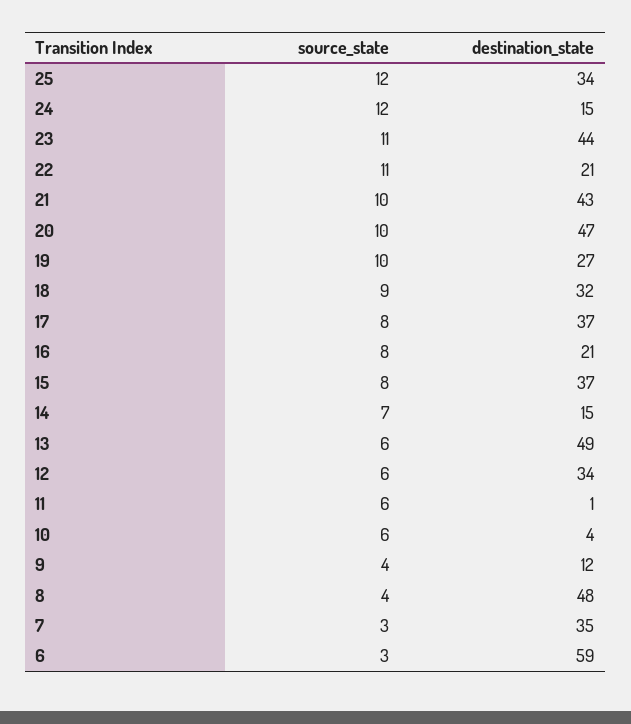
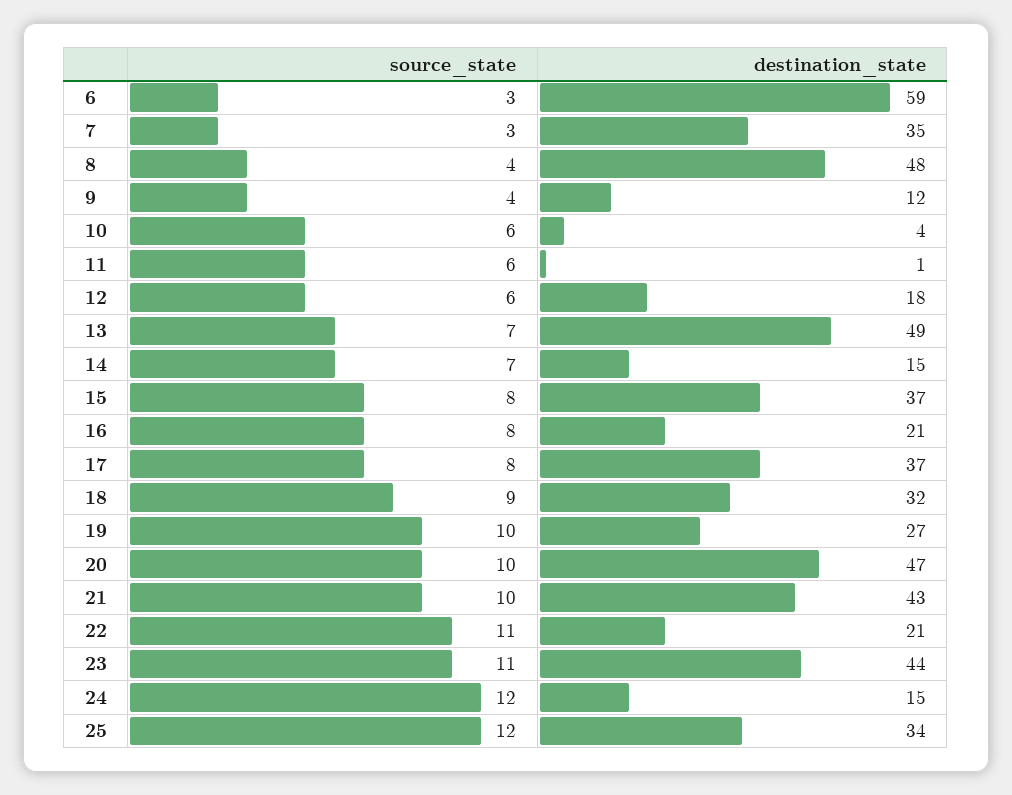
source_state, 13: 6 -> 7
destination_state, 12: 34 -> 18

